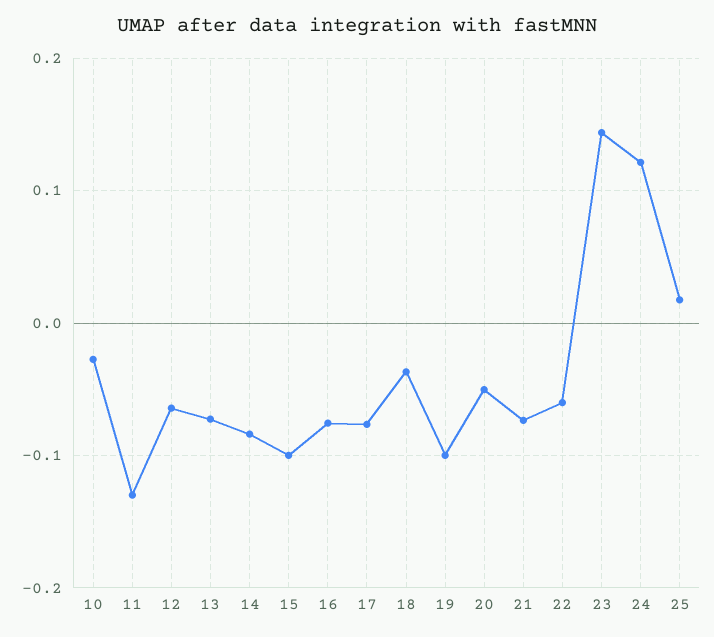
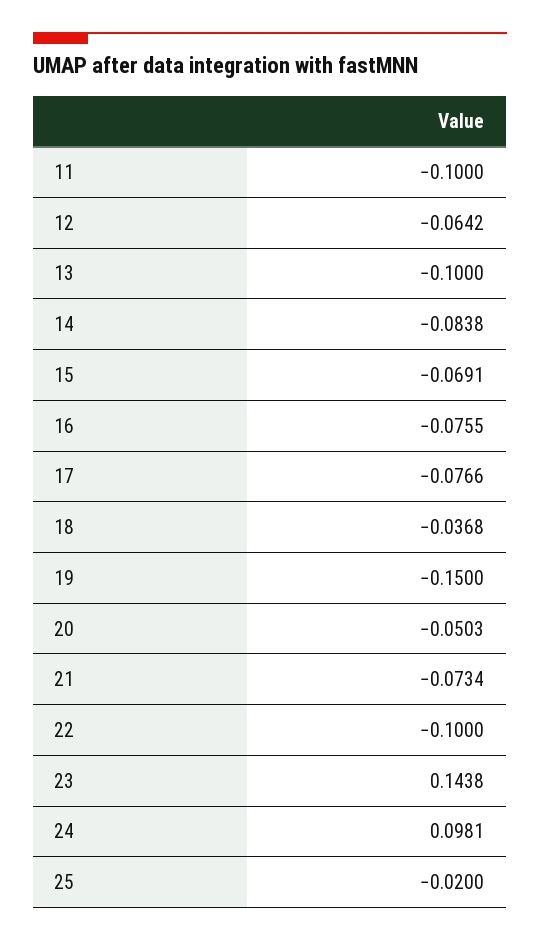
10: -0.03 -> none
11: -0.13 -> -0.1
13: -0.07 -> -0.1
15: -0.1 -> -0.0691
19: -0.1 -> -0.15
22: -0.06 -> -0.1
24: 0.12 -> 0.0981
25: 0.02 -> -0.02

